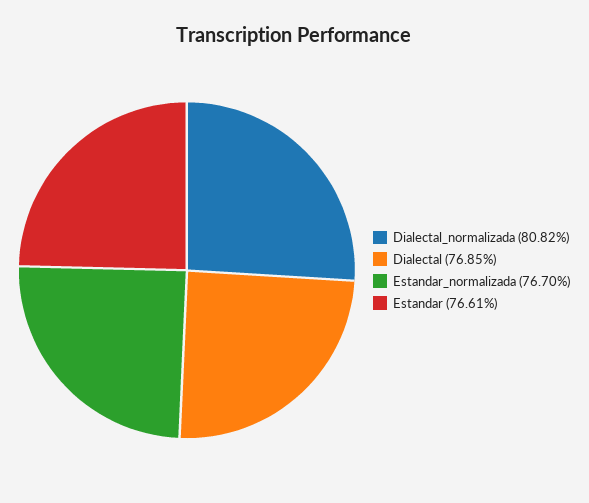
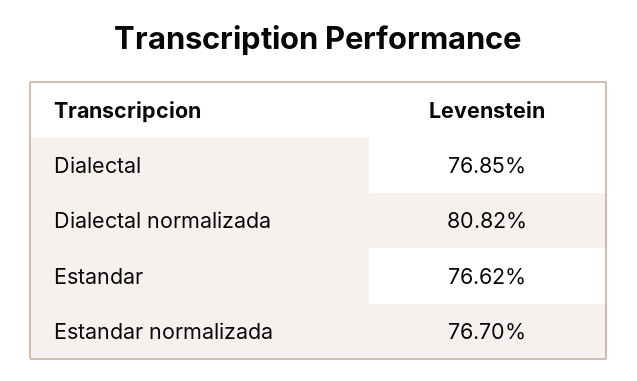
Estandar: 76.61 -> 76.62

